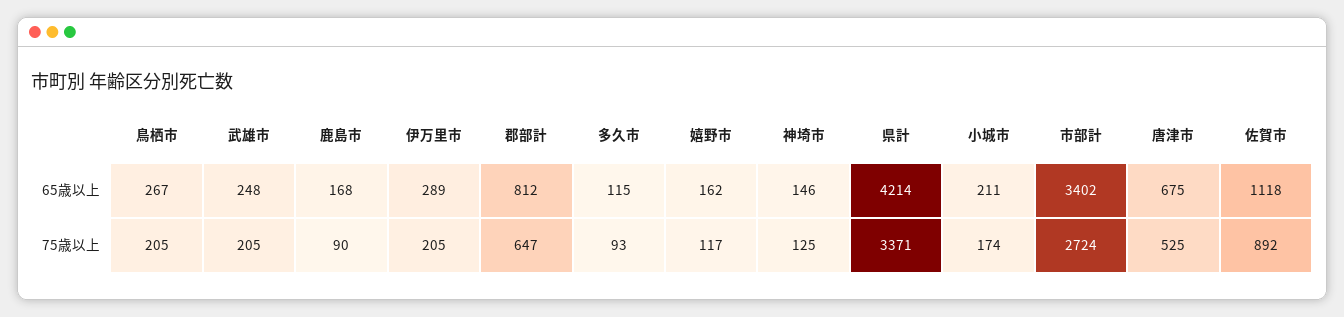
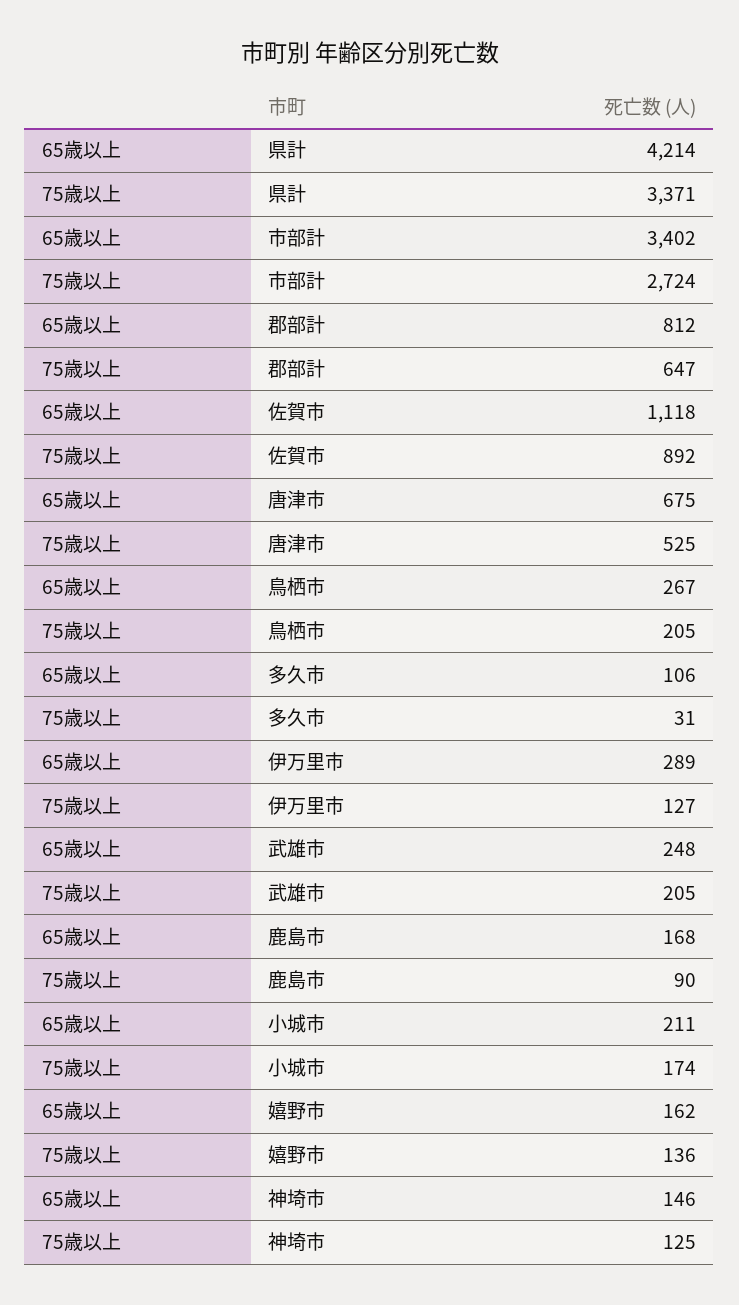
多久市, 65歳以上: 115 -> 106
伊万里市, 75歳以上: 205 -> 127
多久市, 75歳以上: 93 -> 31
嬉野市, 75歳以上: 117 -> 136

